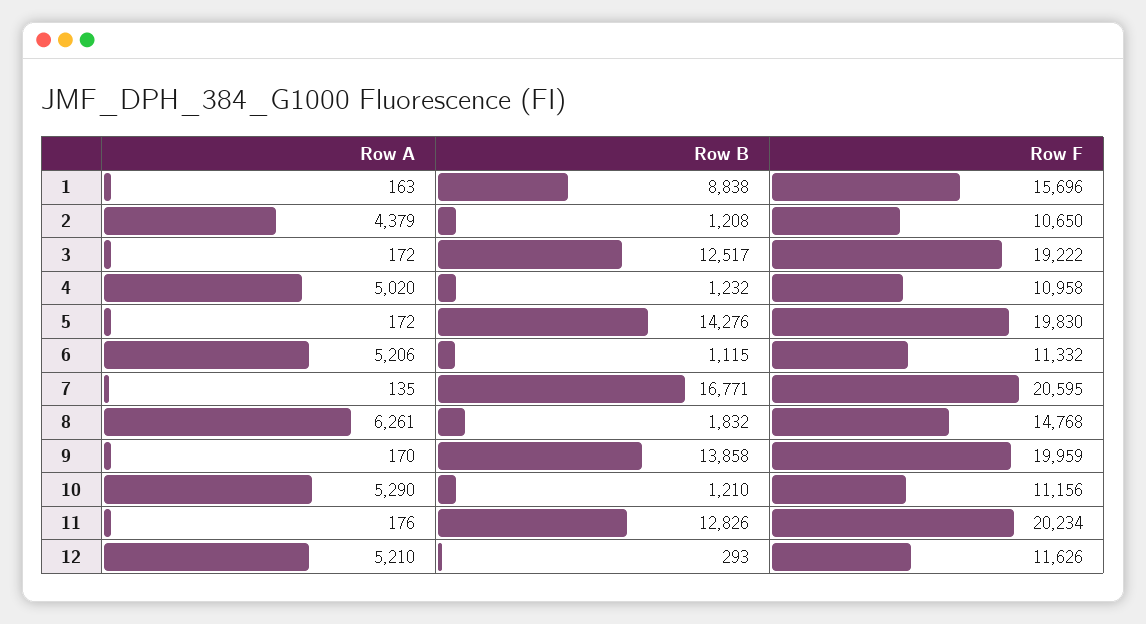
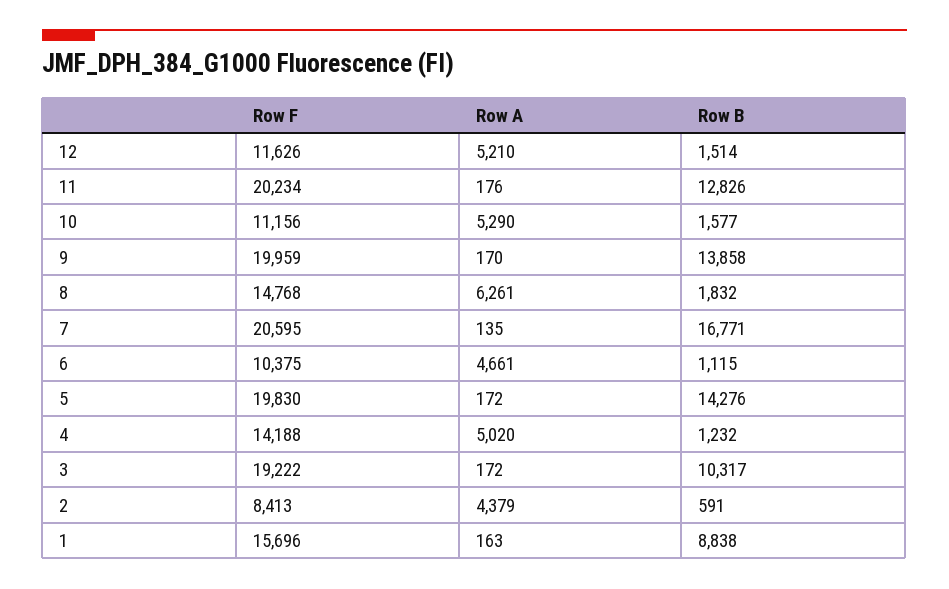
Row B, 2: 1208 -> 591
Row F, 2: 10650 -> 8413
Row B, 3: 12517 -> 10317
Row F, 4: 10958 -> 14188
Row A, 6: 5206 -> 4661
Row F, 6: 11332 -> 10375
Row B, 10: 1210 -> 1577
Row B, 12: 293 -> 1514

